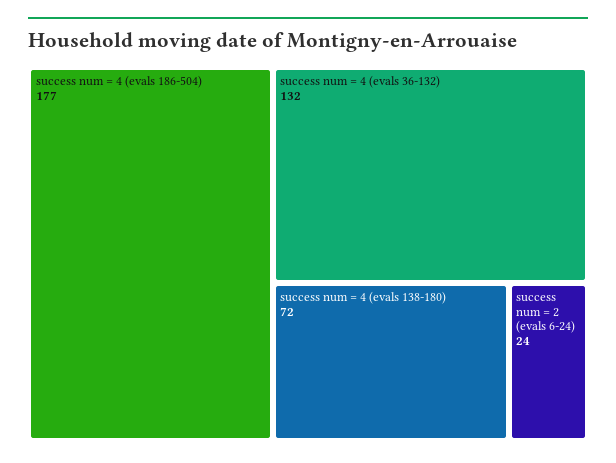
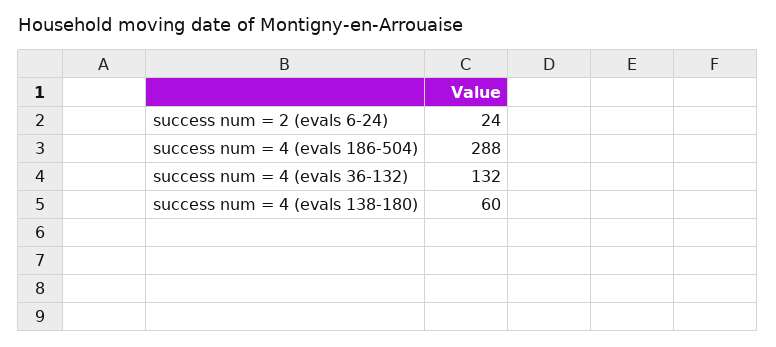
success num = 4 (evals 186-504): 177 -> 288
success num = 4 (evals 138-180): 72 -> 60

